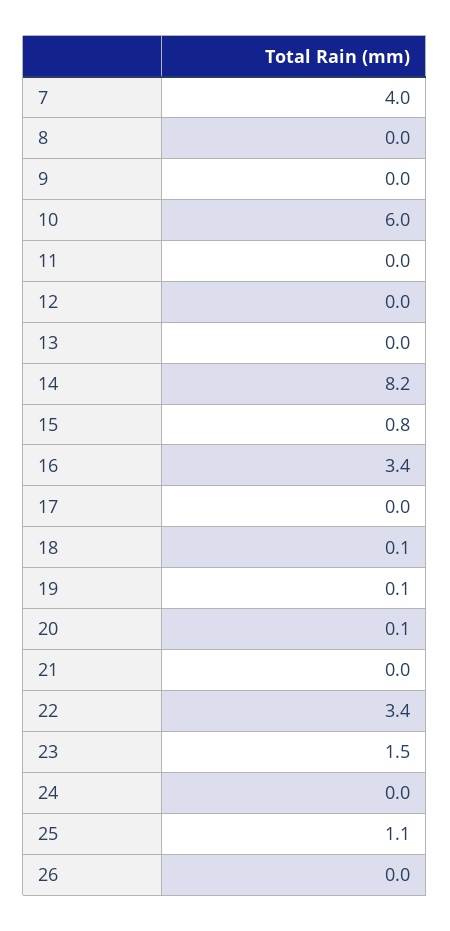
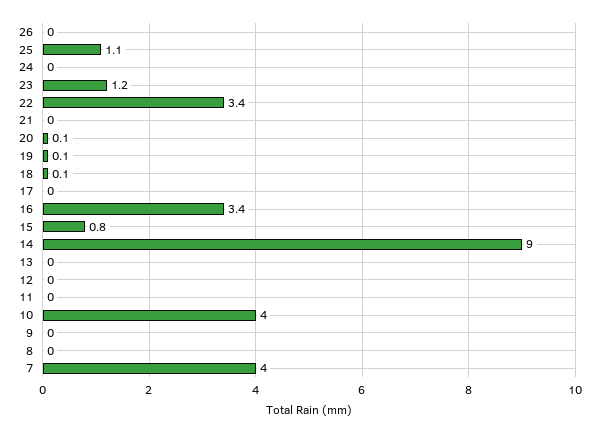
10: 6 -> 4
14: 8.2 -> 9
23: 1.5 -> 1.2

